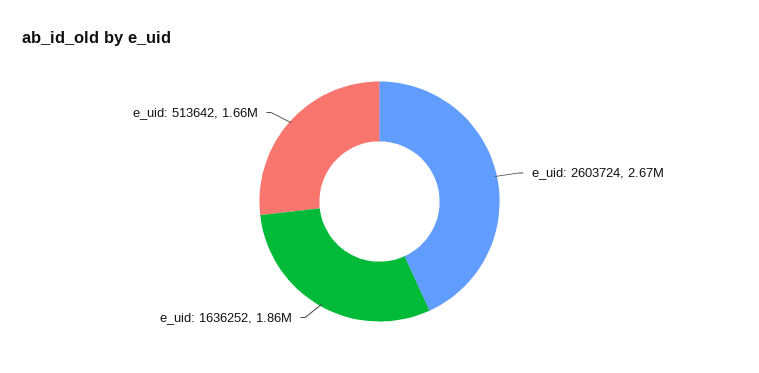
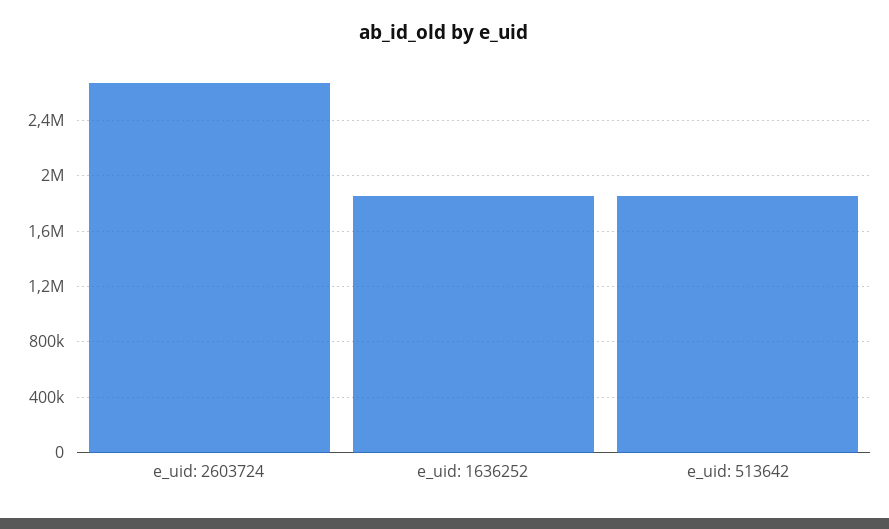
e_uid: 513642: 1660000 -> 1850000

